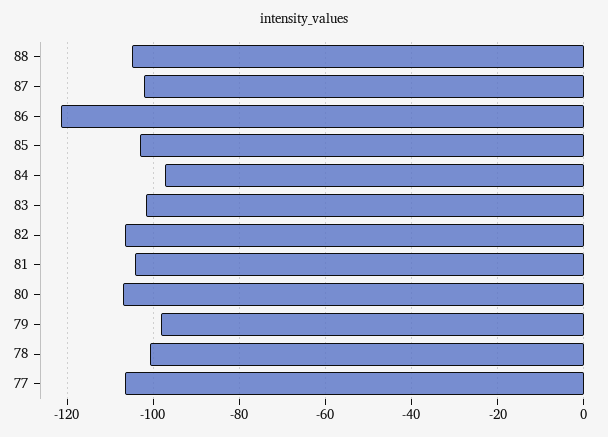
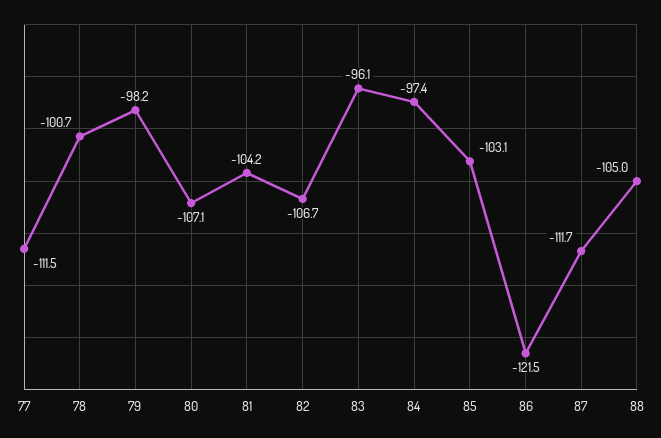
87: -102 -> -111.7
83: -102 -> -96.1
77: -106 -> -111.5

